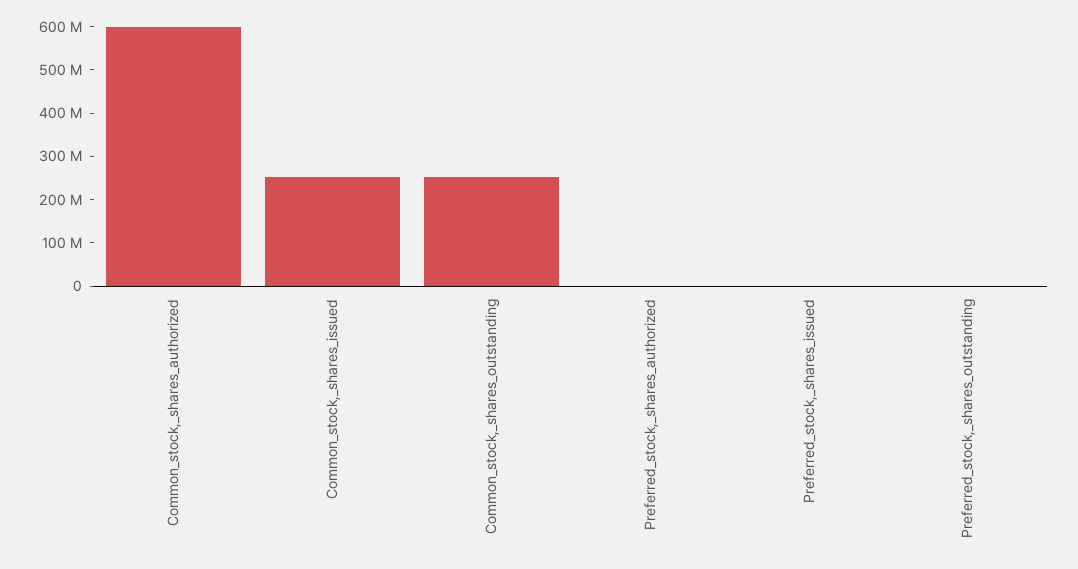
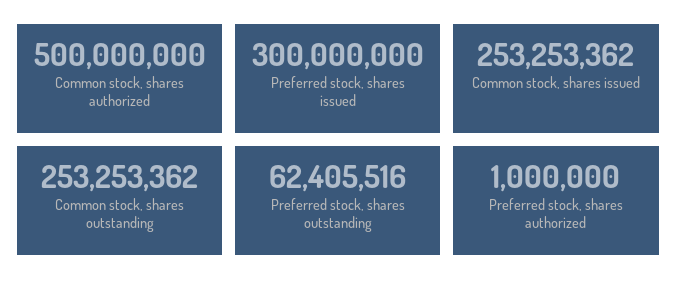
Common_stock,_shares_authorized: 600000000 -> 500000000
Preferred_stock,_shares_issued: 0 -> 300000000
Preferred_stock,_shares_outstanding: 0 -> 62405516

